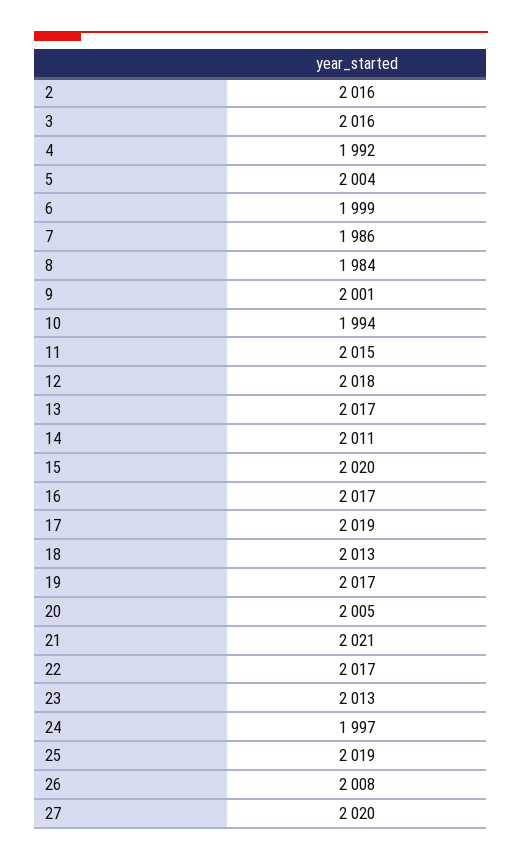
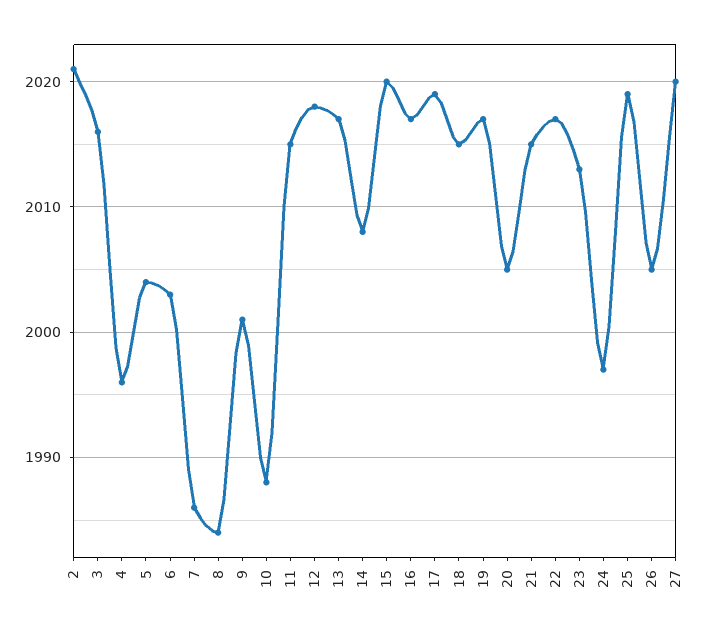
2: 2016 -> 2021
4: 1992 -> 1996
6: 1999 -> 2003
10: 1994 -> 1988
14: 2011 -> 2008
18: 2013 -> 2015
21: 2021 -> 2015
26: 2008 -> 2005

